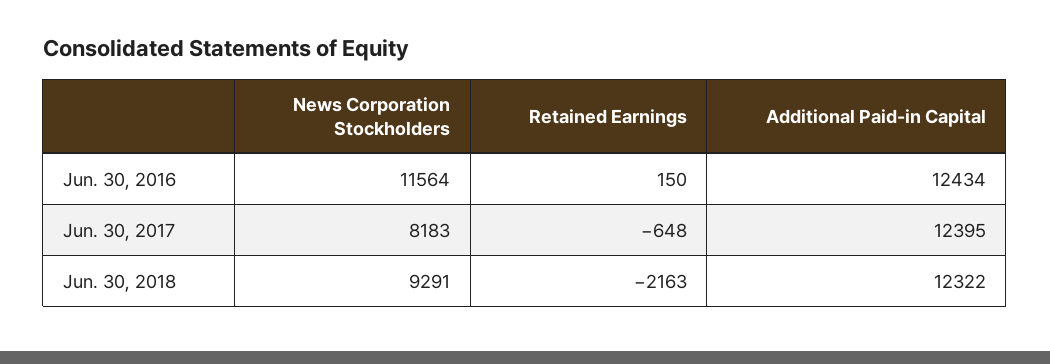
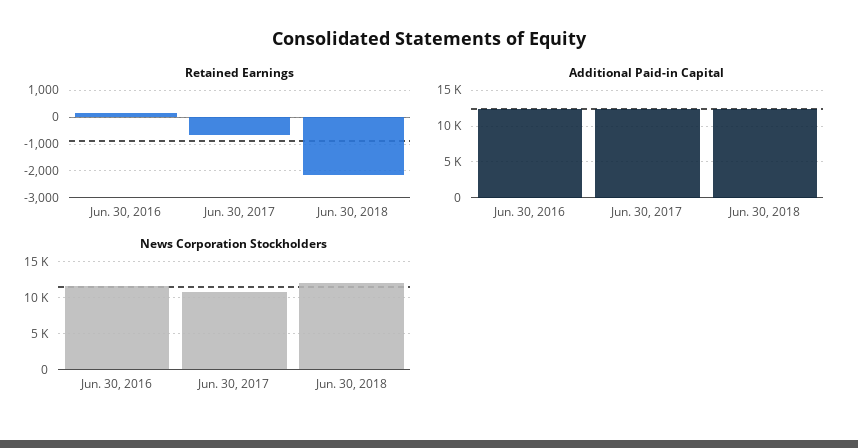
News Corporation Stockholders, Jun. 30, 2017: 8183 -> 11000
News Corporation Stockholders, Jun. 30, 2018: 9291 -> 12000

